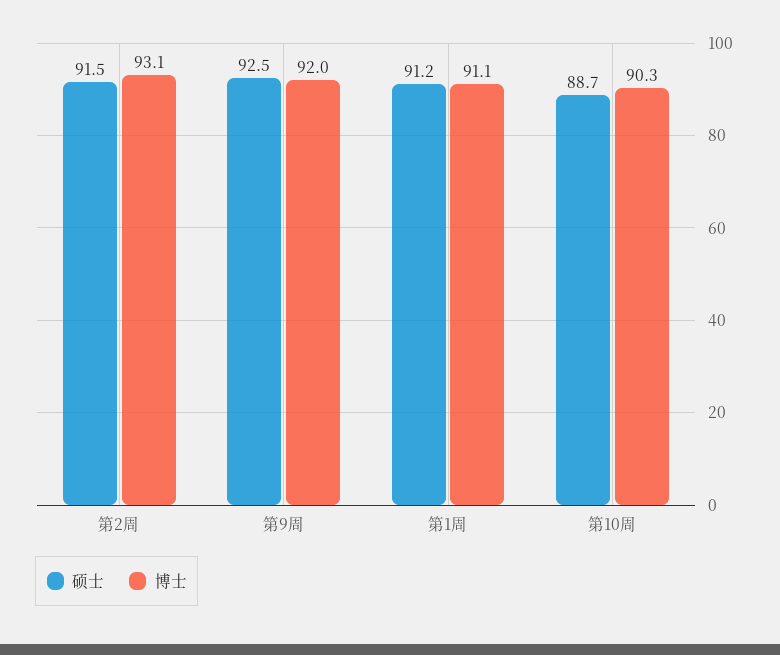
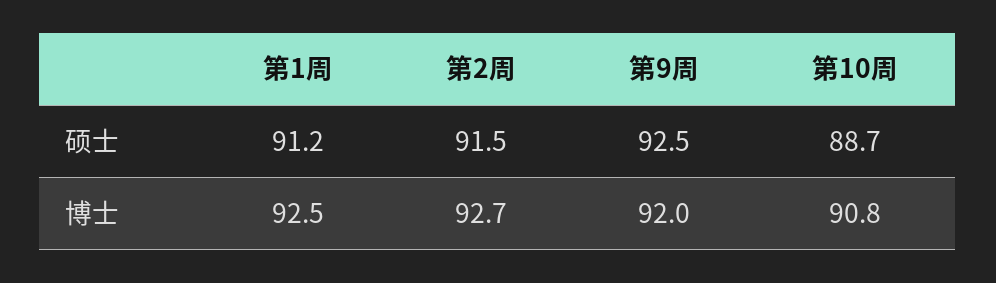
博士, 第2周: 93.1 -> 92.7
博士, 第1周: 91.1 -> 92.5
博士, 第10周: 90.3 -> 90.8

